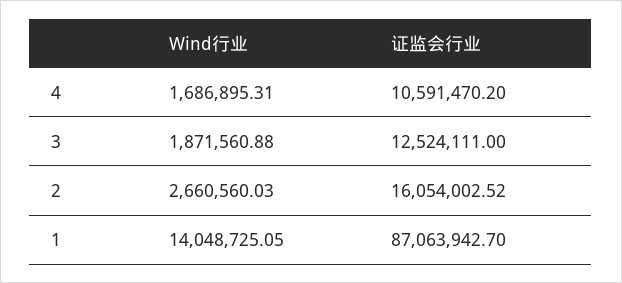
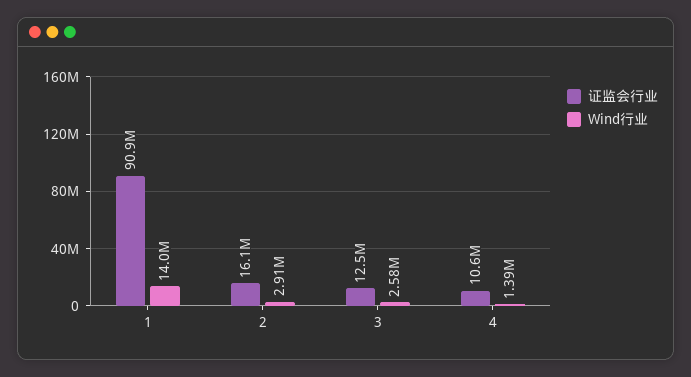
Wind行业, 4: 1686895.31 -> 1390000
Wind行业, 3: 1871560.88 -> 2580000
Wind行业, 2: 2660560.03 -> 2910000
证监会行业, 1: 87063942.7 -> 90900000

